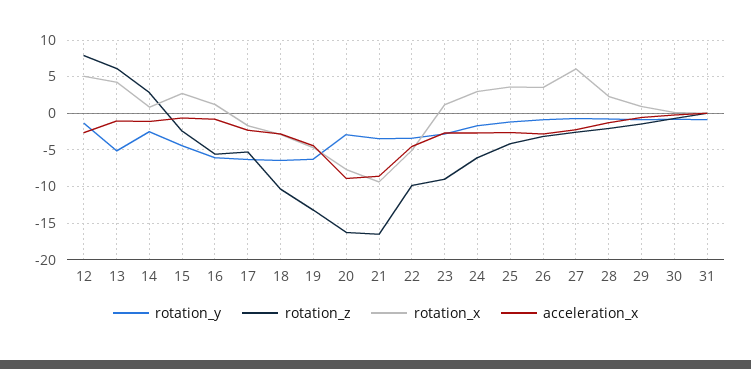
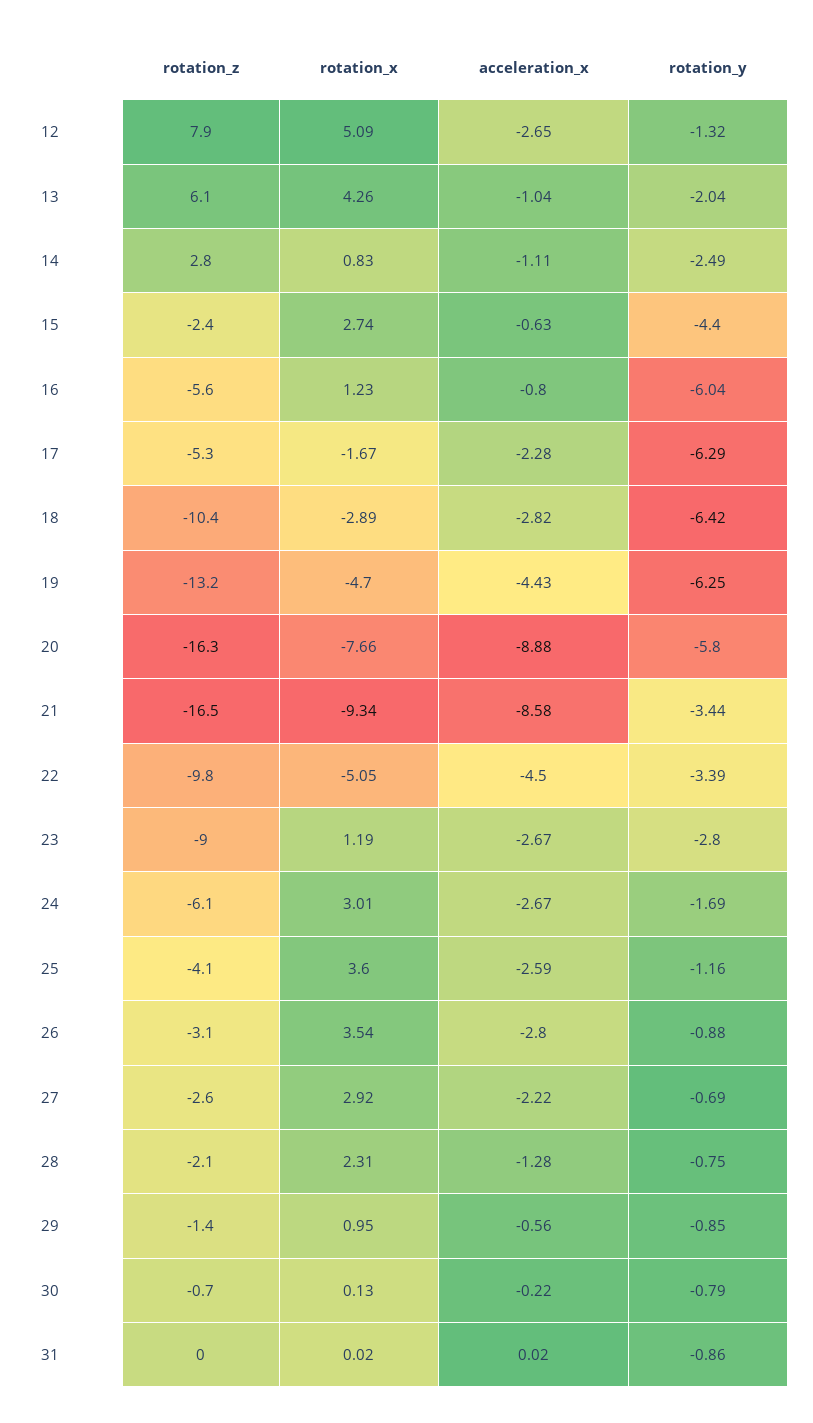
rotation_y, 13: -5 -> -2.04
rotation_y, 20: -3 -> -5.8
rotation_x, 27: 6 -> 2.92

